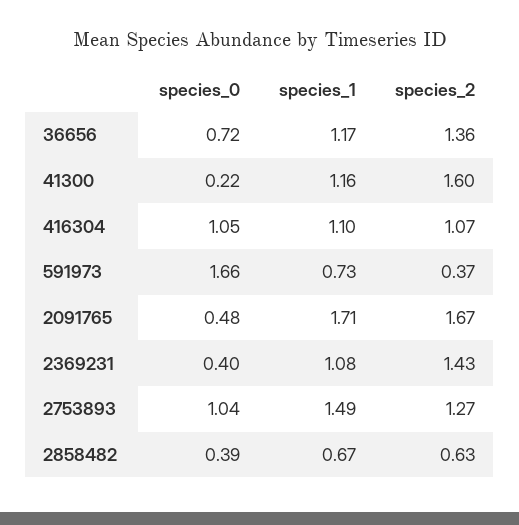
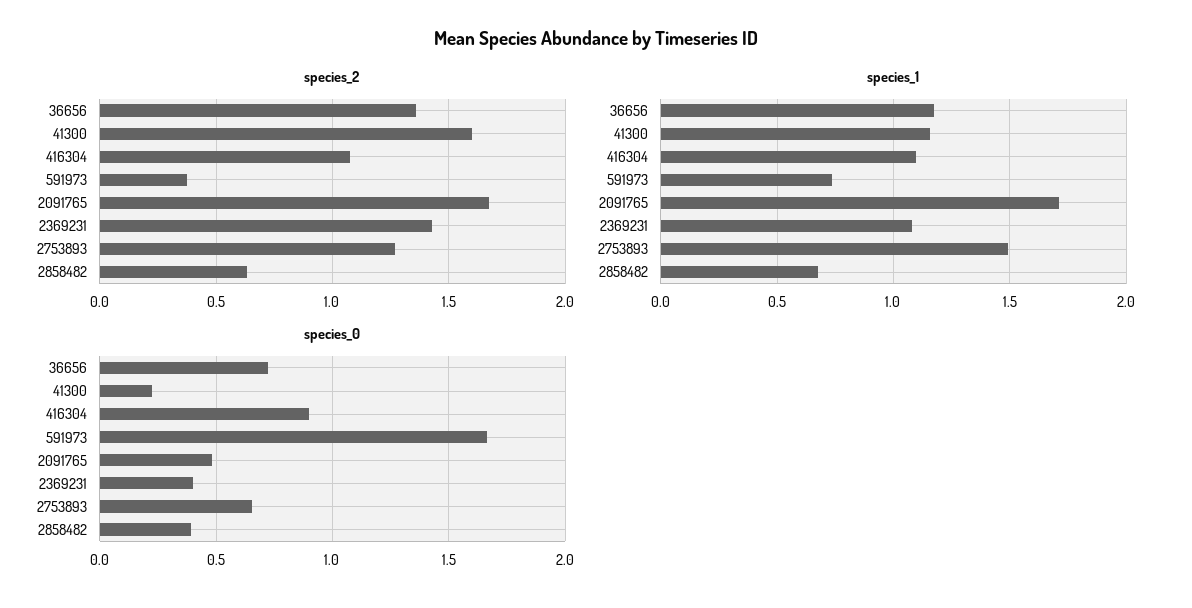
species_0, 416304: 1.05 -> 0.9
species_0, 2753893: 1.04 -> 0.65

